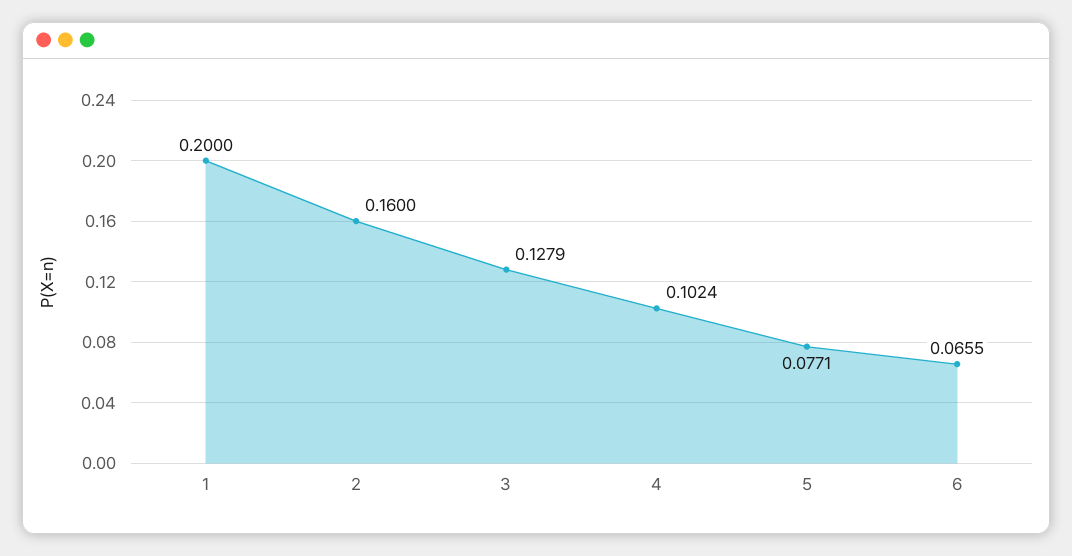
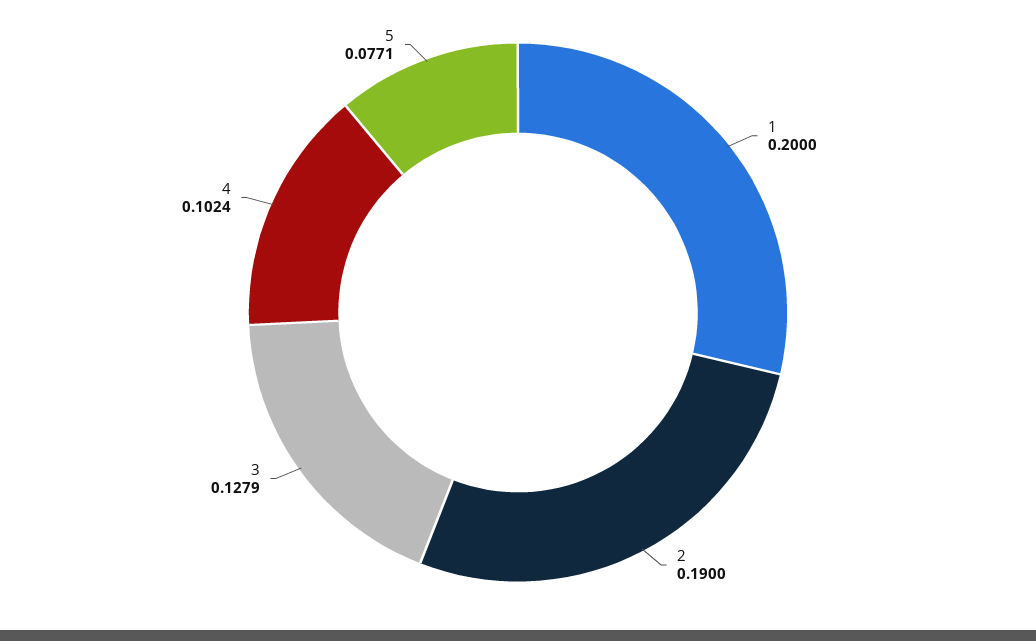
2: 0.16 -> 0.19
6: 0.0655 -> none

